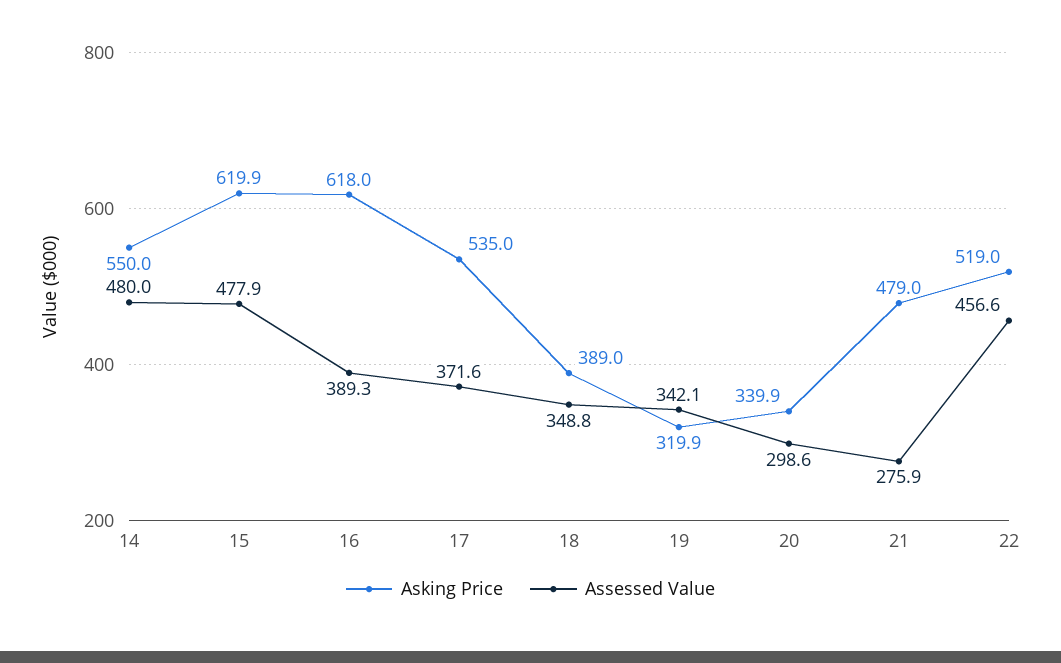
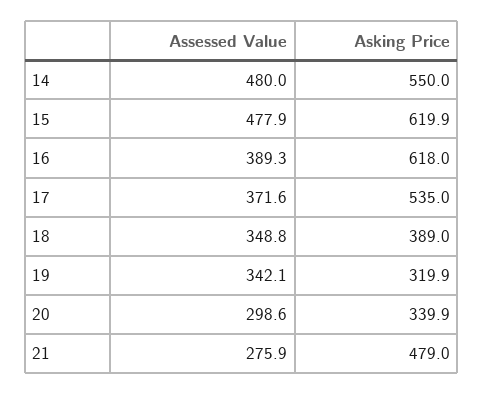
Asking Price, 22: 519 -> none
Assessed Value, 22: 456.6 -> none

